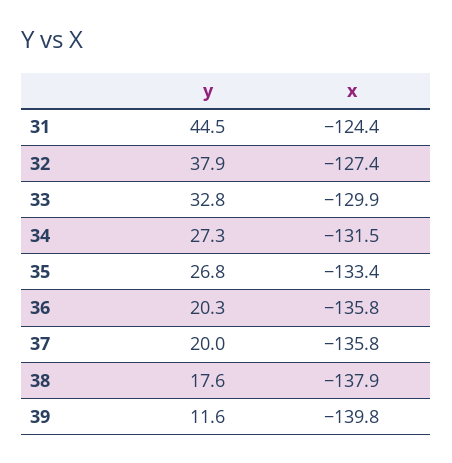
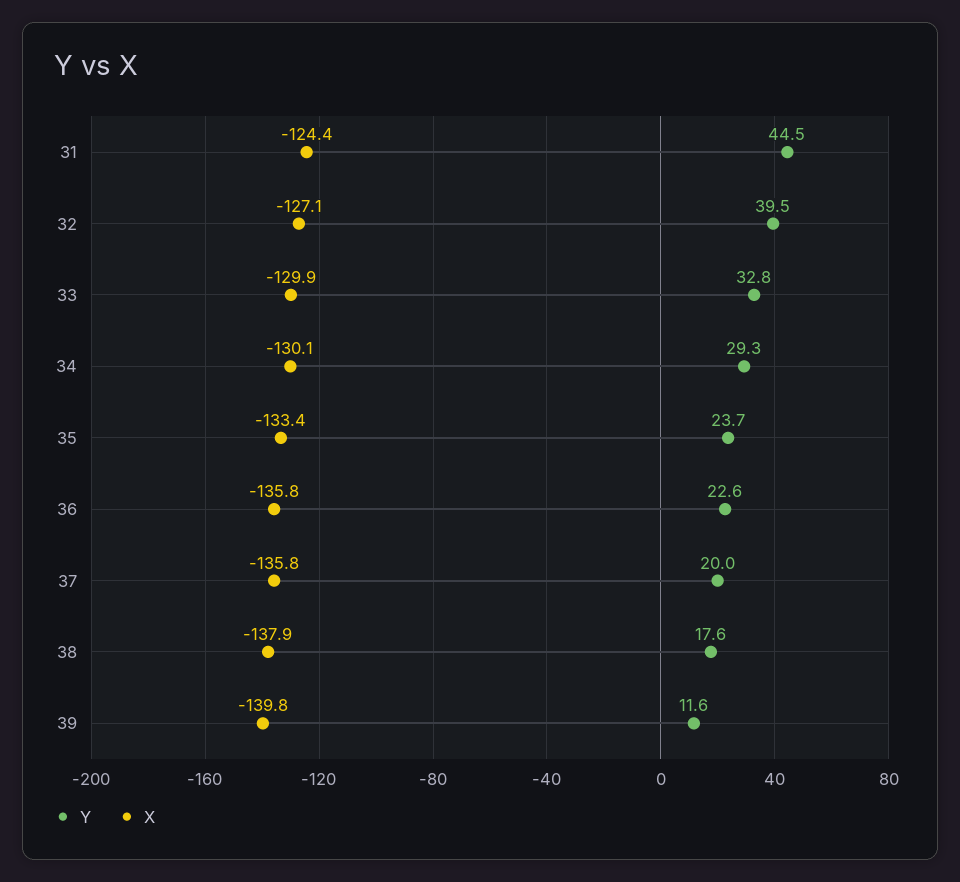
y, 32: 37.9 -> 39.5
x, 32: -127.4 -> -127.1
y, 34: 27.3 -> 29.3
x, 34: -131.5 -> -130.1
y, 35: 26.8 -> 23.7
y, 36: 20.3 -> 22.6

